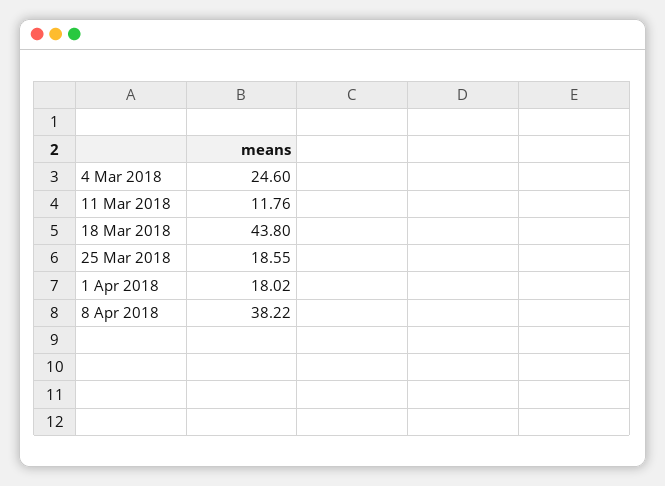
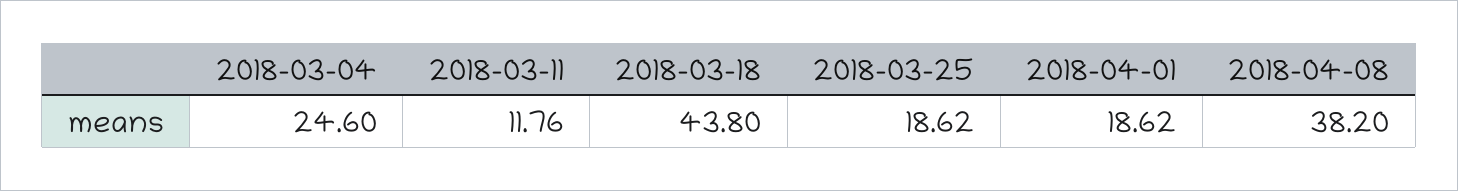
25 Mar 2018: 18.55 -> 18.62
1 Apr 2018: 18.02 -> 18.62
8 Apr 2018: 38.22 -> 38.2

